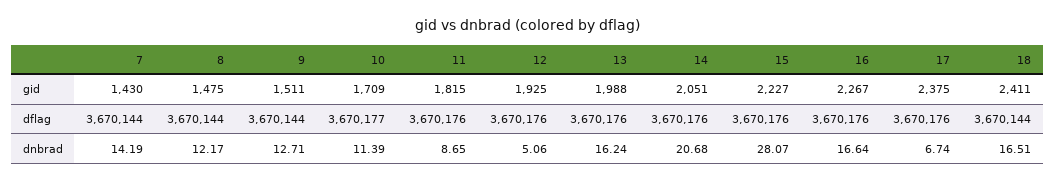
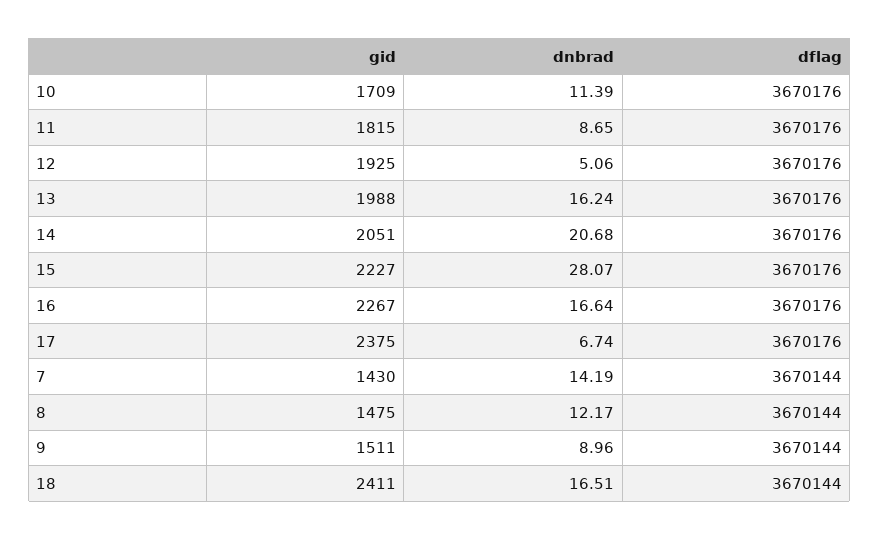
10, dflag: 3670177 -> 3670176
9, dnbrad: 12.71 -> 8.96

